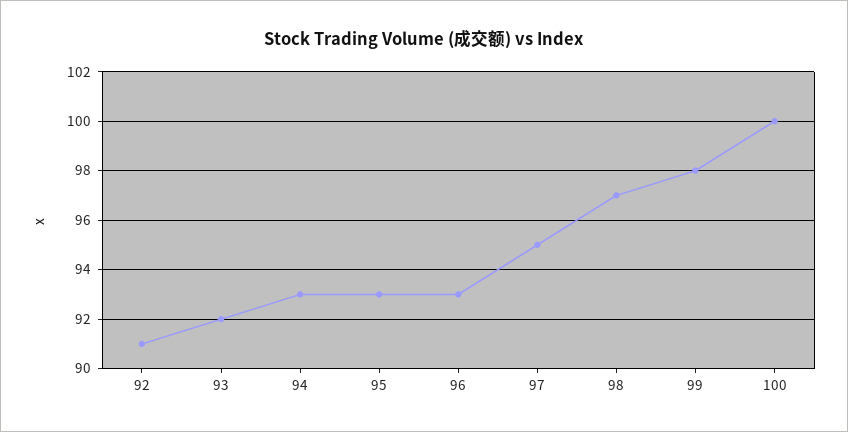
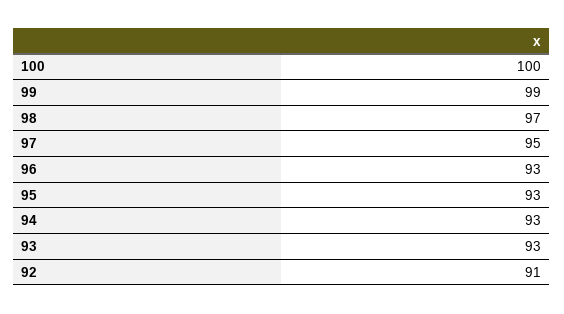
93: 92 -> 93
99: 98 -> 99

